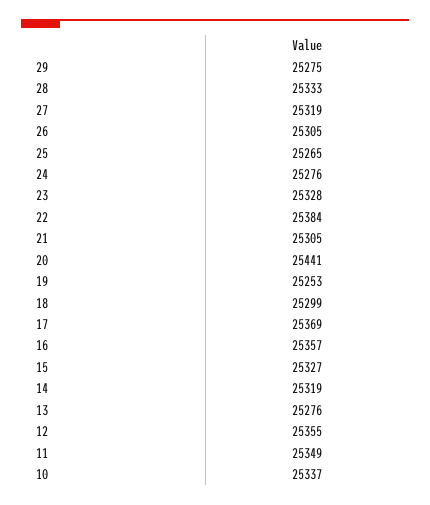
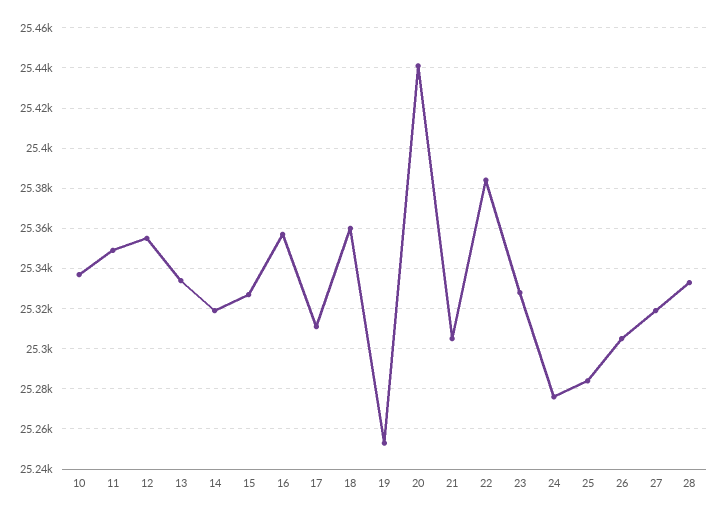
29: 25275 -> none
25: 25265 -> 25285
18: 25299 -> 25360
17: 25369 -> 25310
13: 25276 -> 25335

